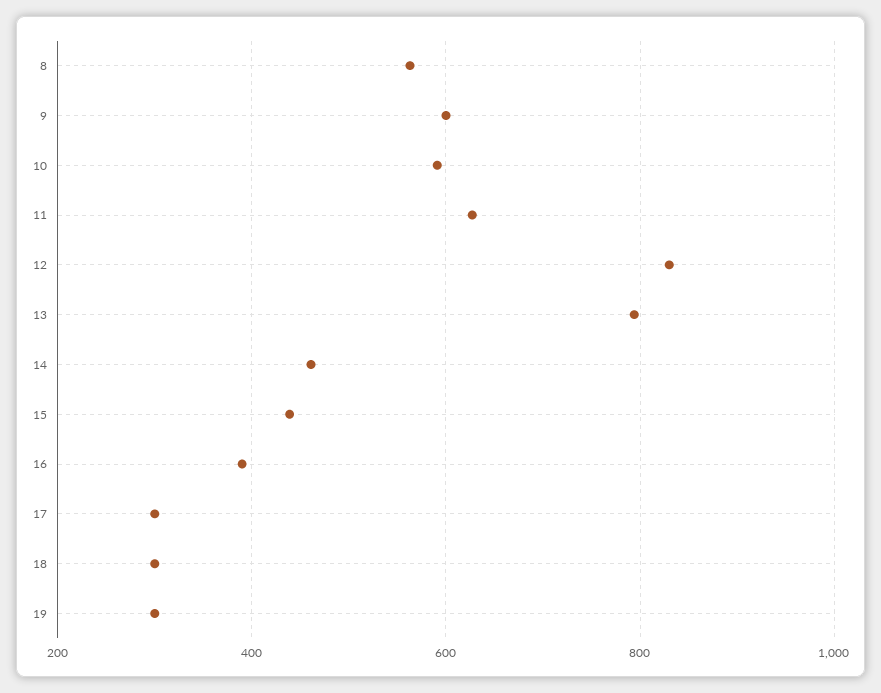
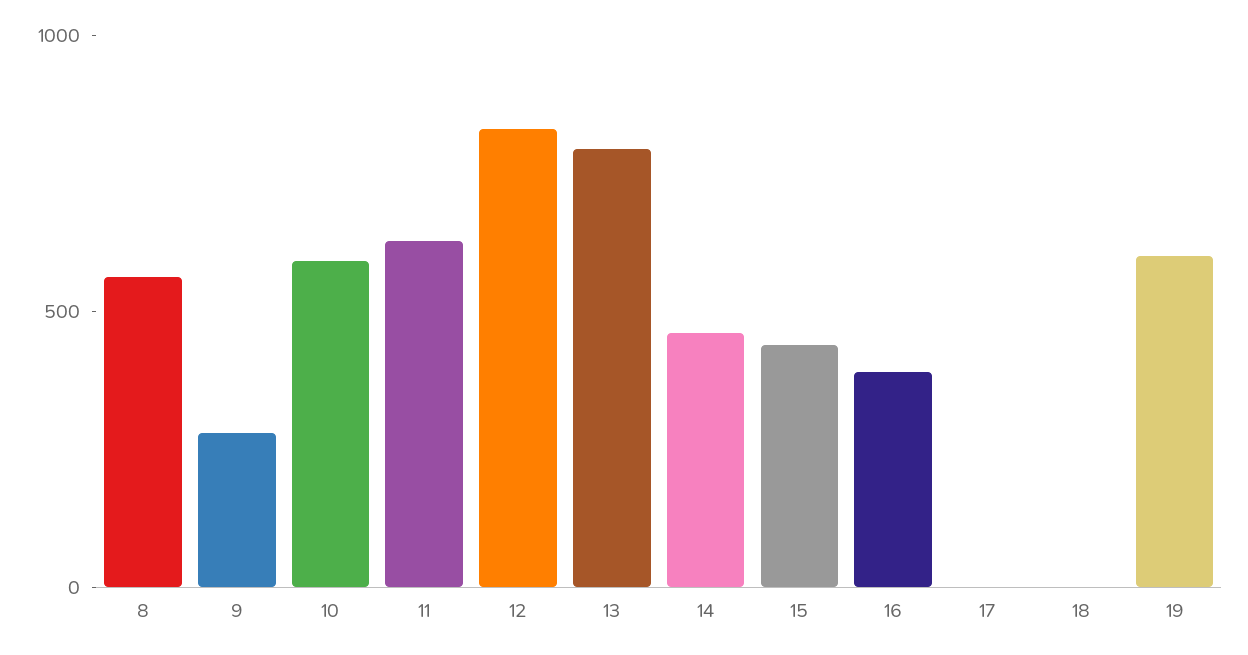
9: 600 -> 300
17: 300 -> 0
18: 300 -> 0
19: 300 -> 600

